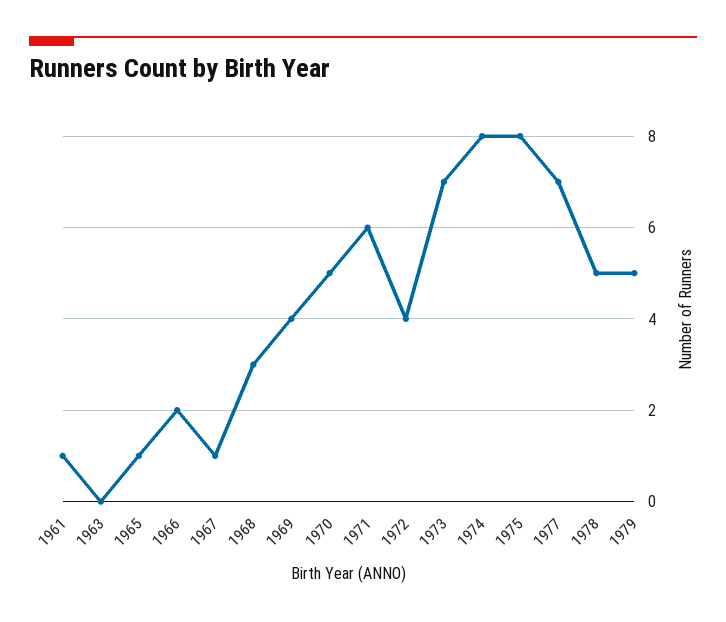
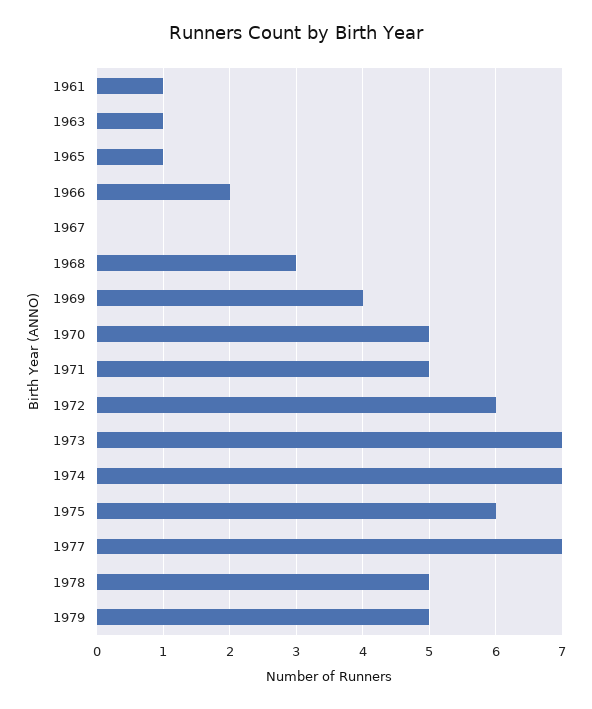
1963: 0 -> 1
1967: 1 -> 0
1971: 6 -> 5
1972: 4 -> 6
1974: 8 -> 7
1975: 8 -> 6

